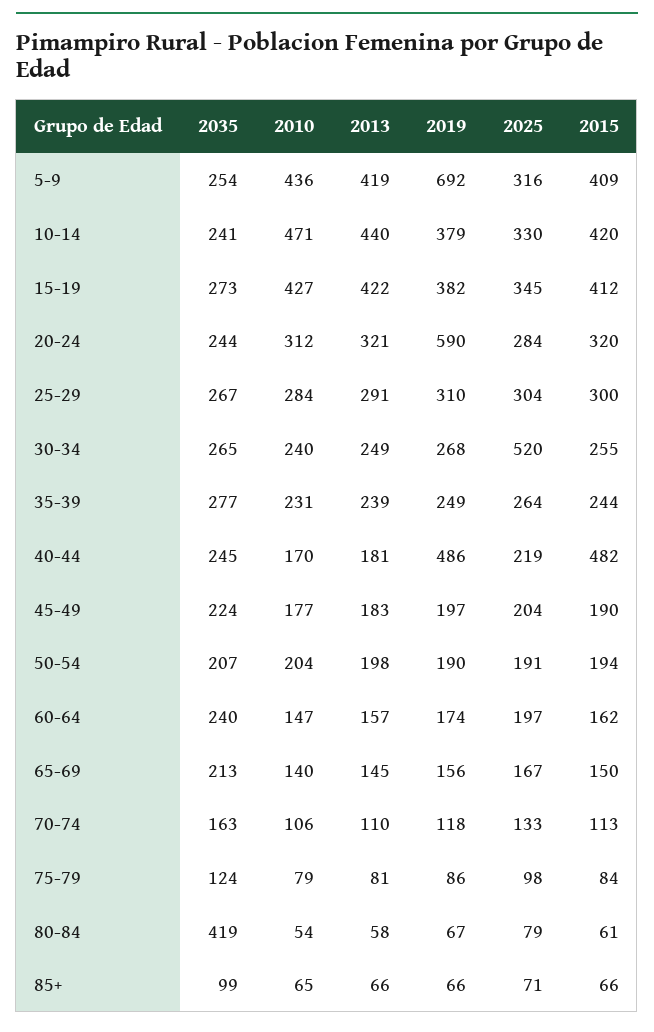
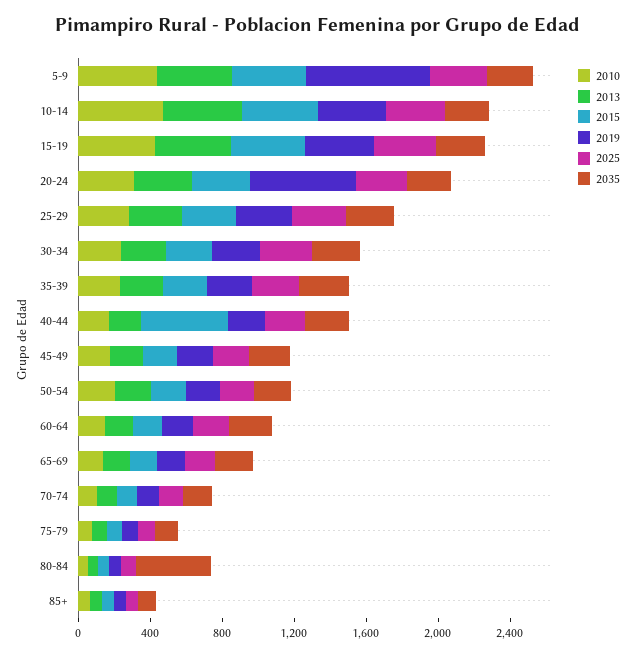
2025, 30-34: 520 -> 300
2019, 40-44: 486 -> 200

